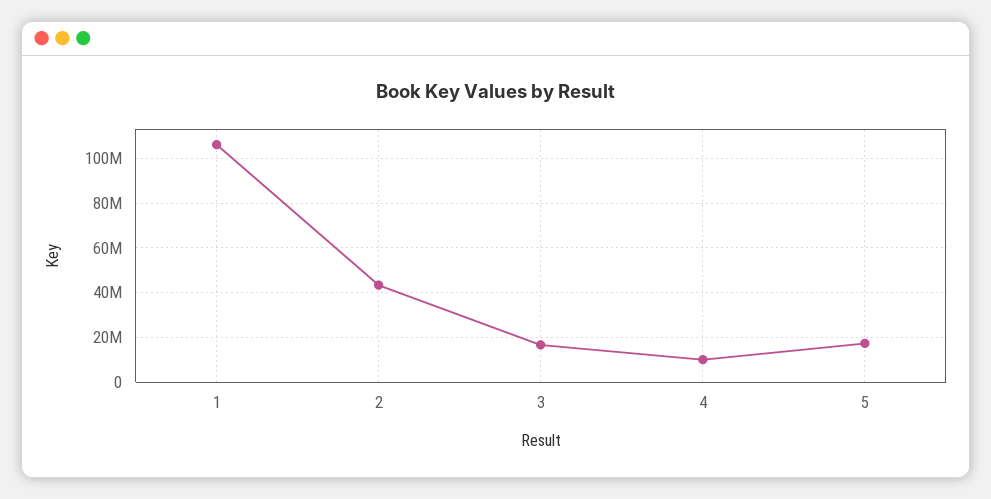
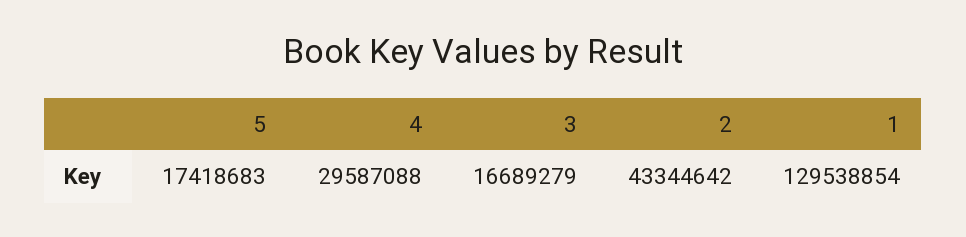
1: 105000000 -> 129538854
4: 10000000 -> 29587088

